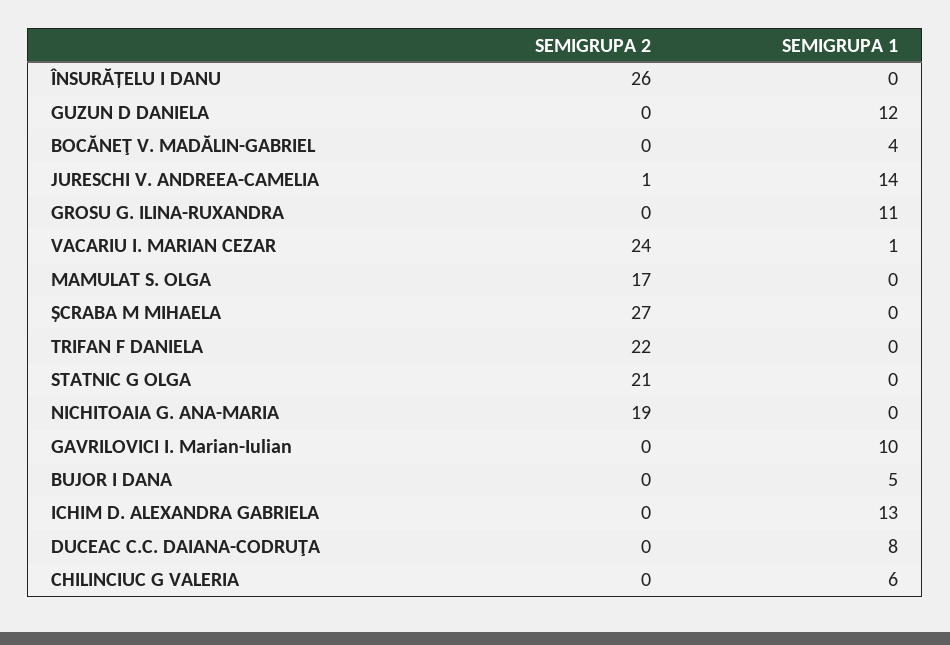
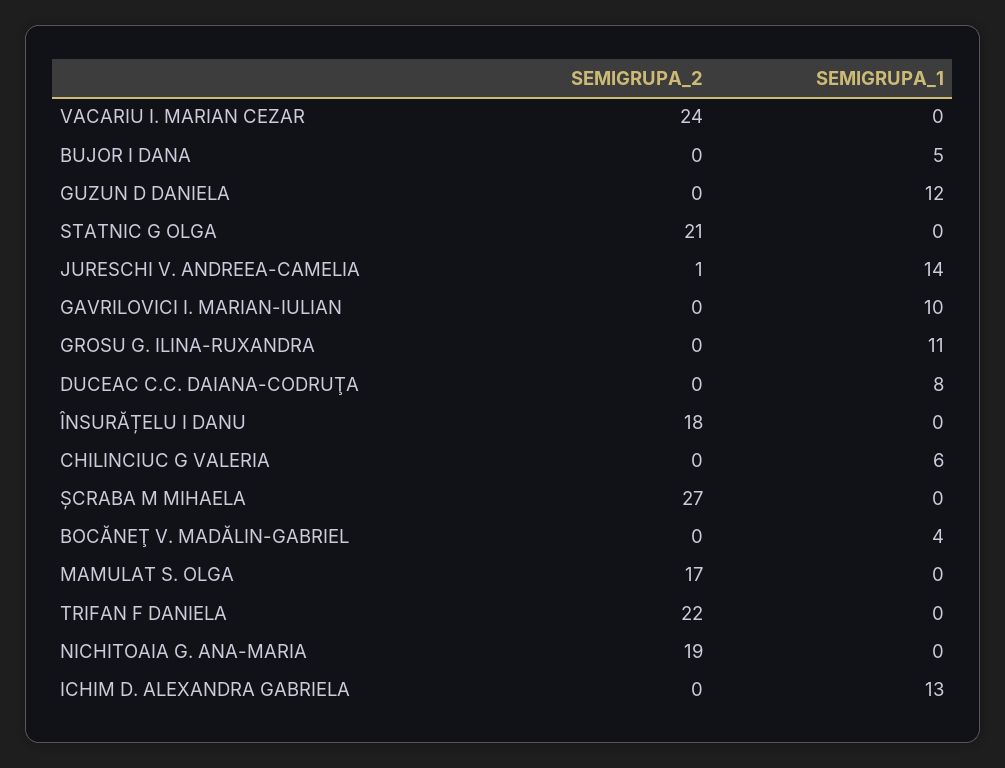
SEMIGRUPA 2, ÎNSURĂȚELU I DANU: 26 -> 18
SEMIGRUPA 1, VACARIU I. MARIAN CEZAR: 1 -> 0

